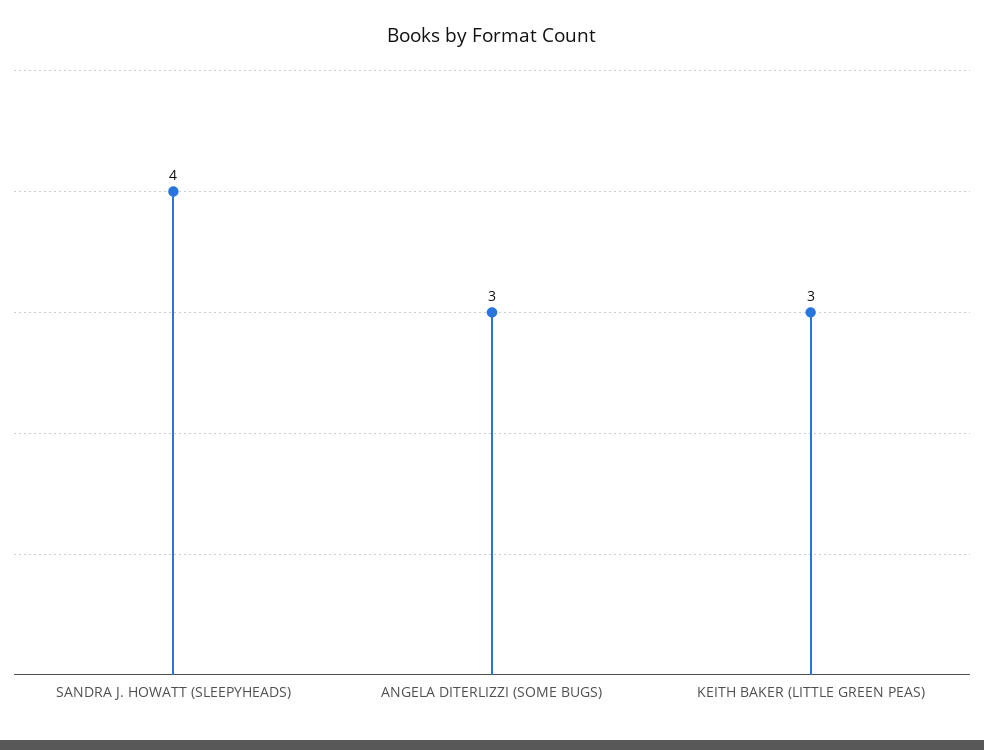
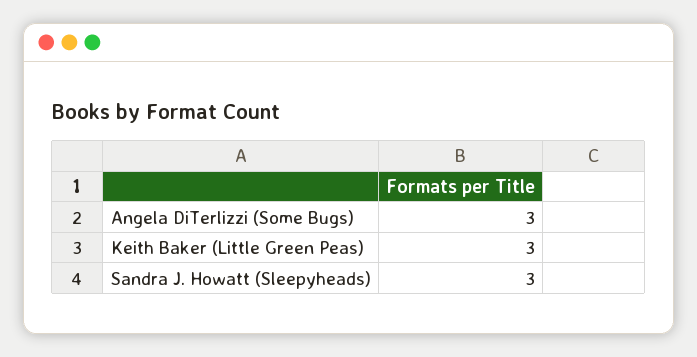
SANDRA J. HOWATT (SLEEPYHEADS): 4 -> 3

